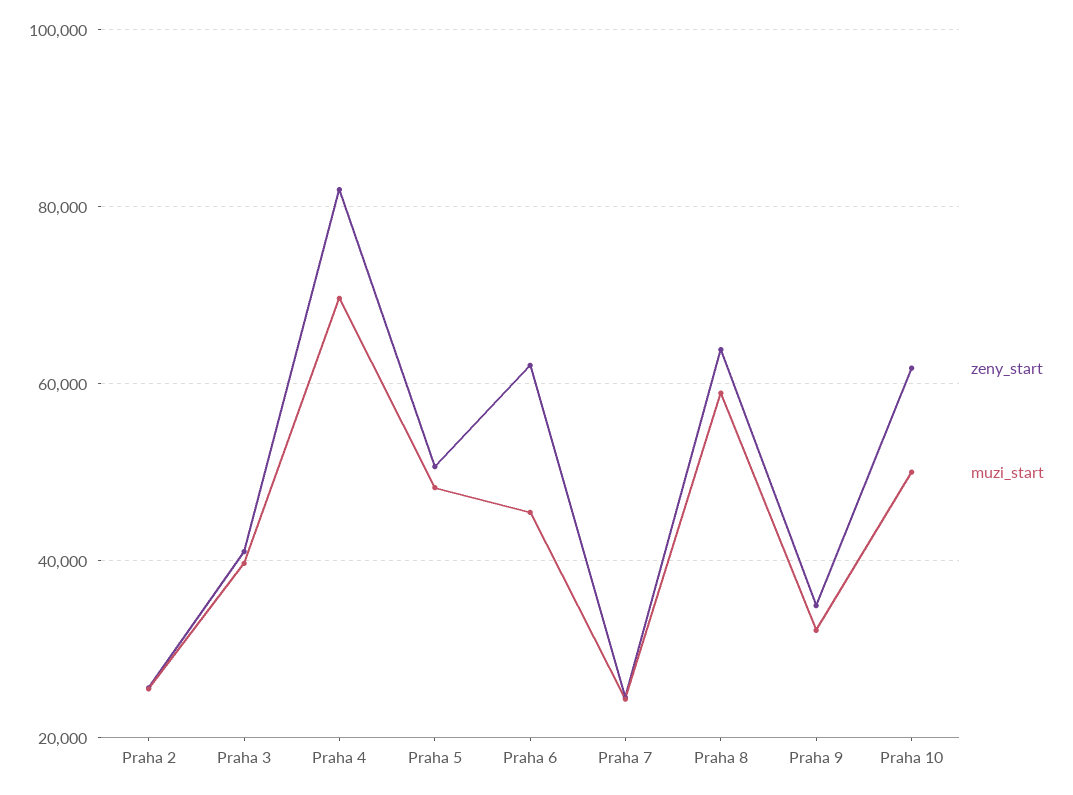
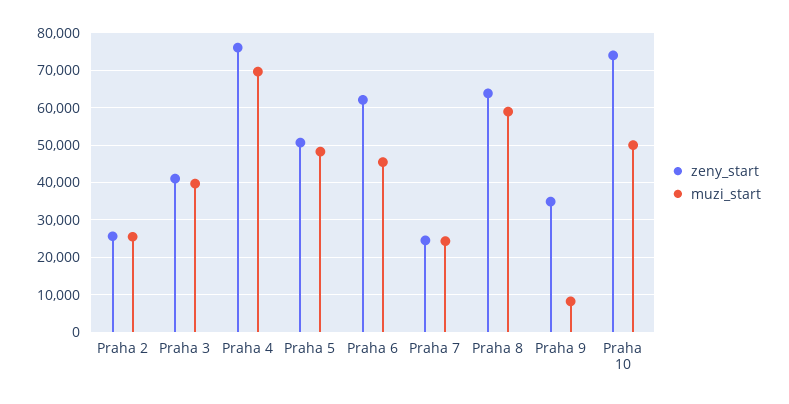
zeny_start, Praha 4: 82000 -> 76000
muzi_start, Praha 9: 32000 -> 8000
zeny_start, Praha 10: 62000 -> 74000

